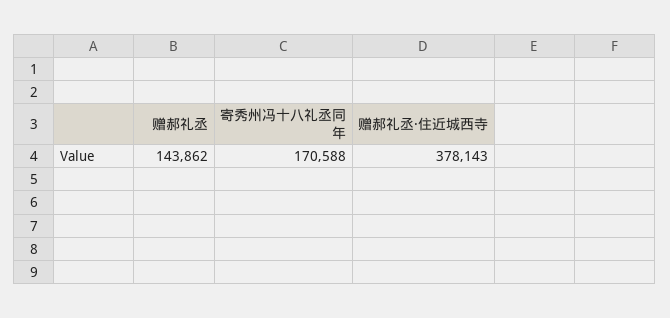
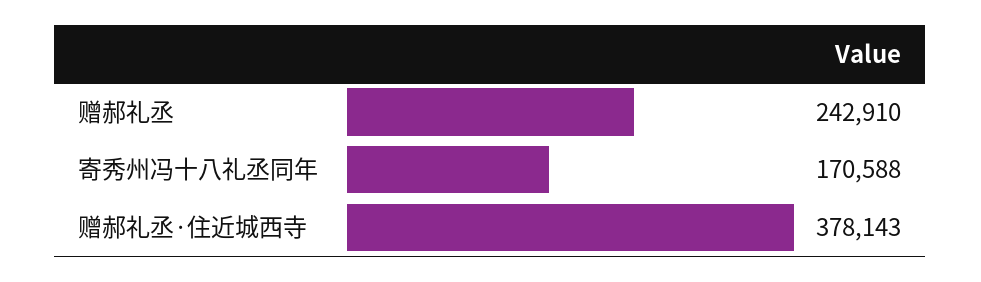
赠郝礼丞: 143862 -> 242910

